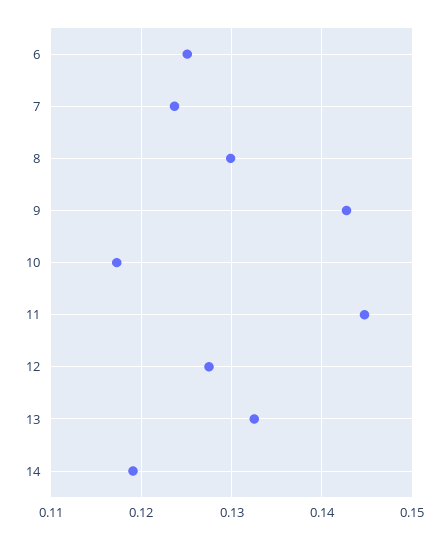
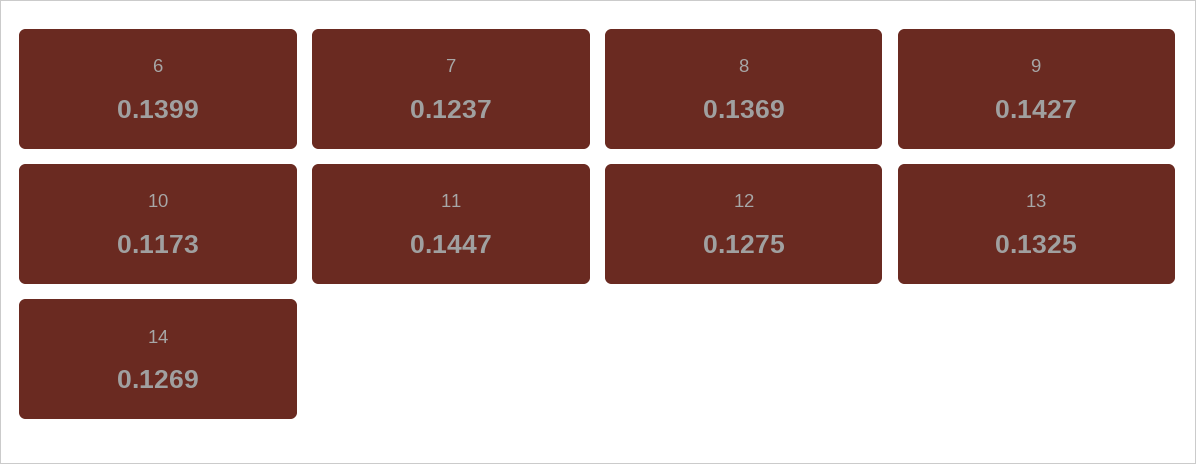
6: 0.125 -> 0.1399
8: 0.13 -> 0.1369
14: 0.119 -> 0.1269

